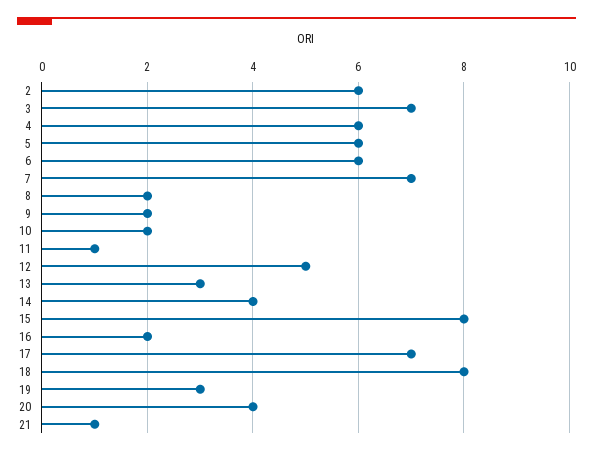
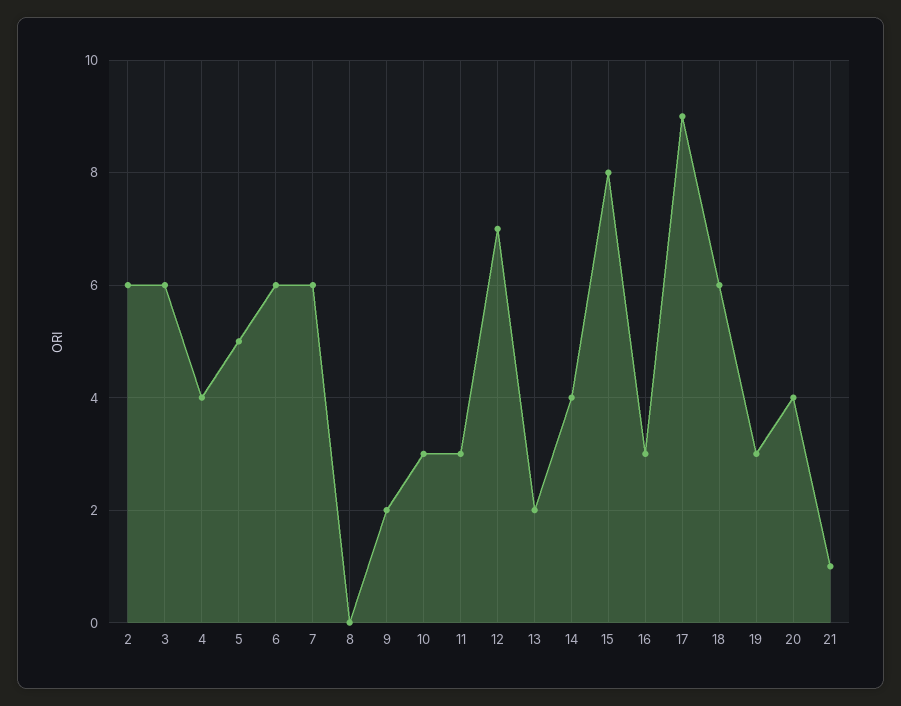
3: 7 -> 6
4: 6 -> 4
5: 6 -> 5
7: 7 -> 6
8: 2 -> 0
10: 2 -> 3
11: 1 -> 3
12: 5 -> 7
13: 3 -> 2
16: 2 -> 3
17: 7 -> 9
18: 8 -> 6

